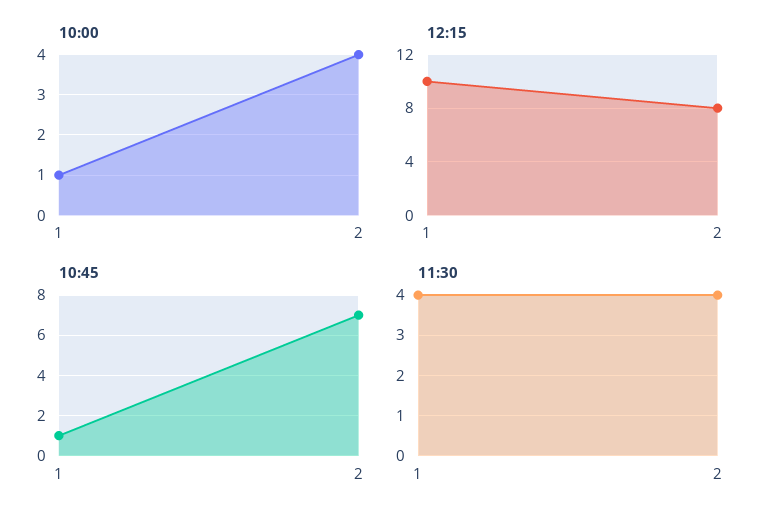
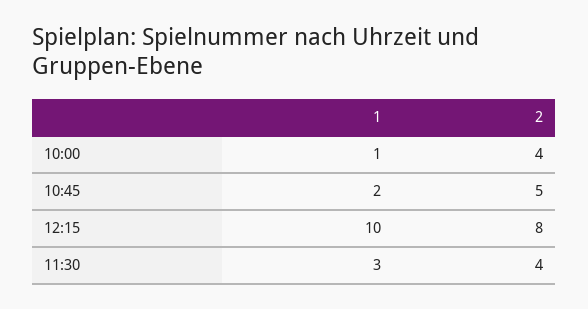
10:45, 1: 1 -> 2
10:45, 2: 7 -> 5
11:30, 1: 4 -> 3

